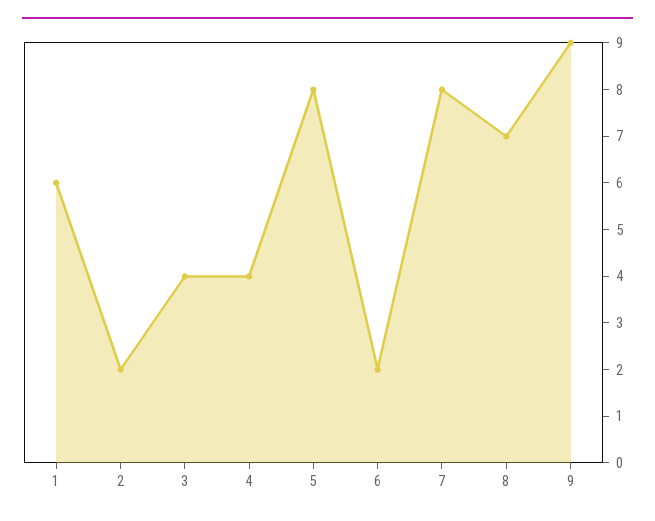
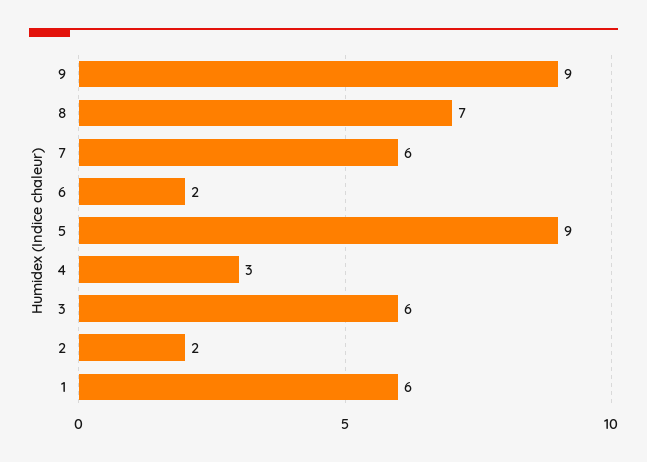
3: 4 -> 6
4: 4 -> 3
5: 8 -> 9
7: 8 -> 6

